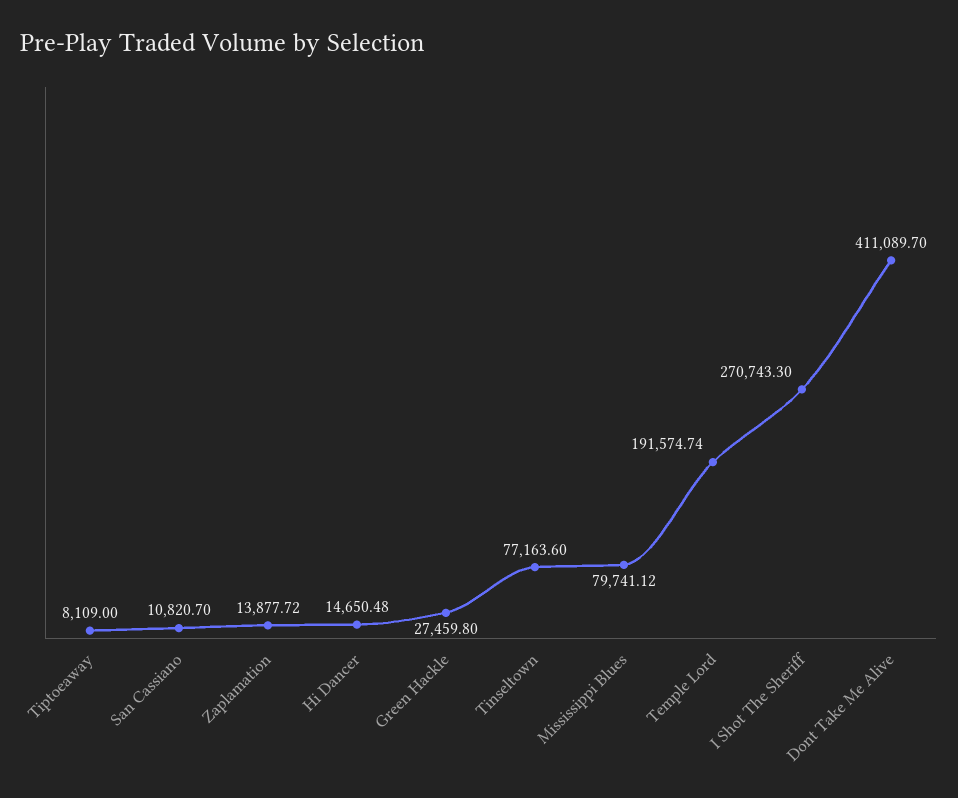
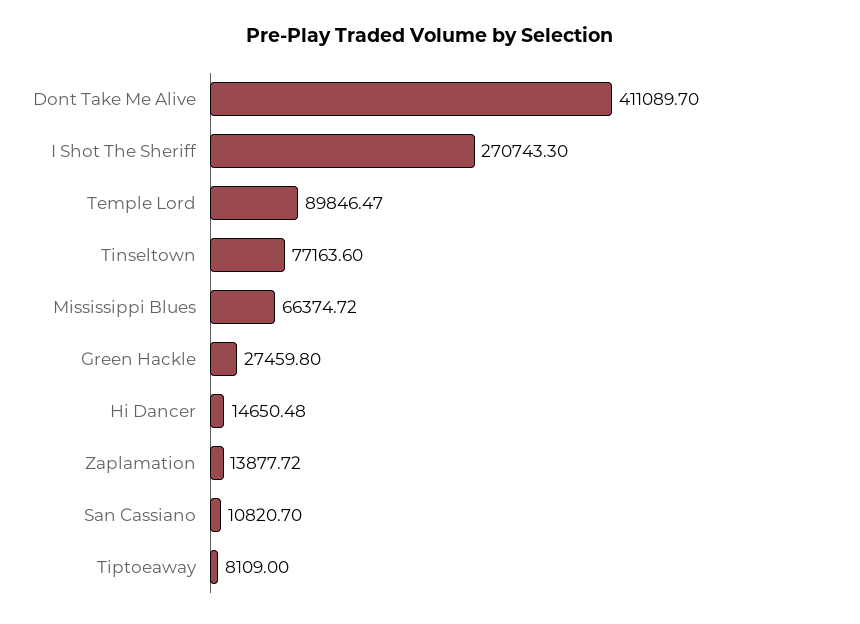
Mississippi Blues: 79741.12 -> 66374.72
Temple Lord: 191574.74 -> 89846.47

